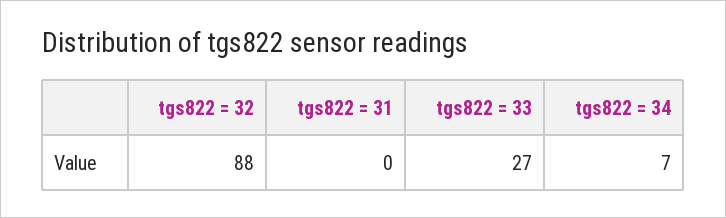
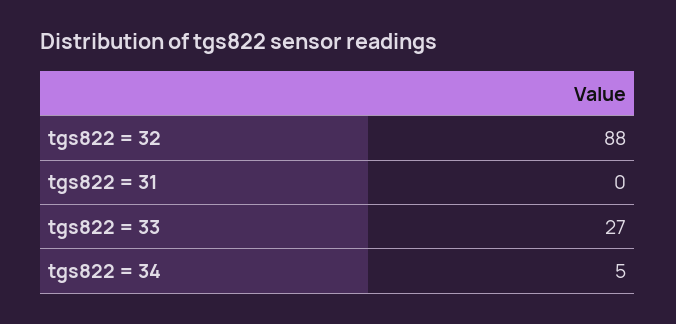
tgs822 = 34: 7 -> 5

